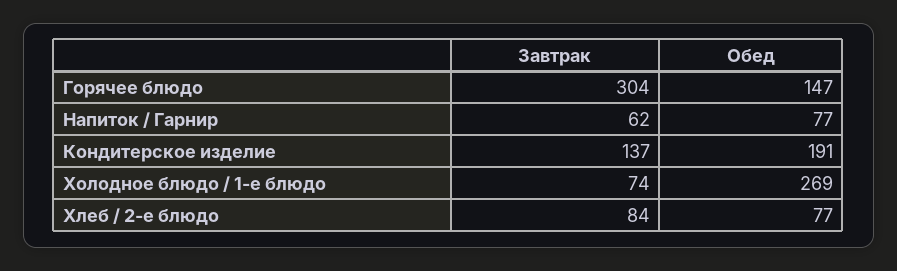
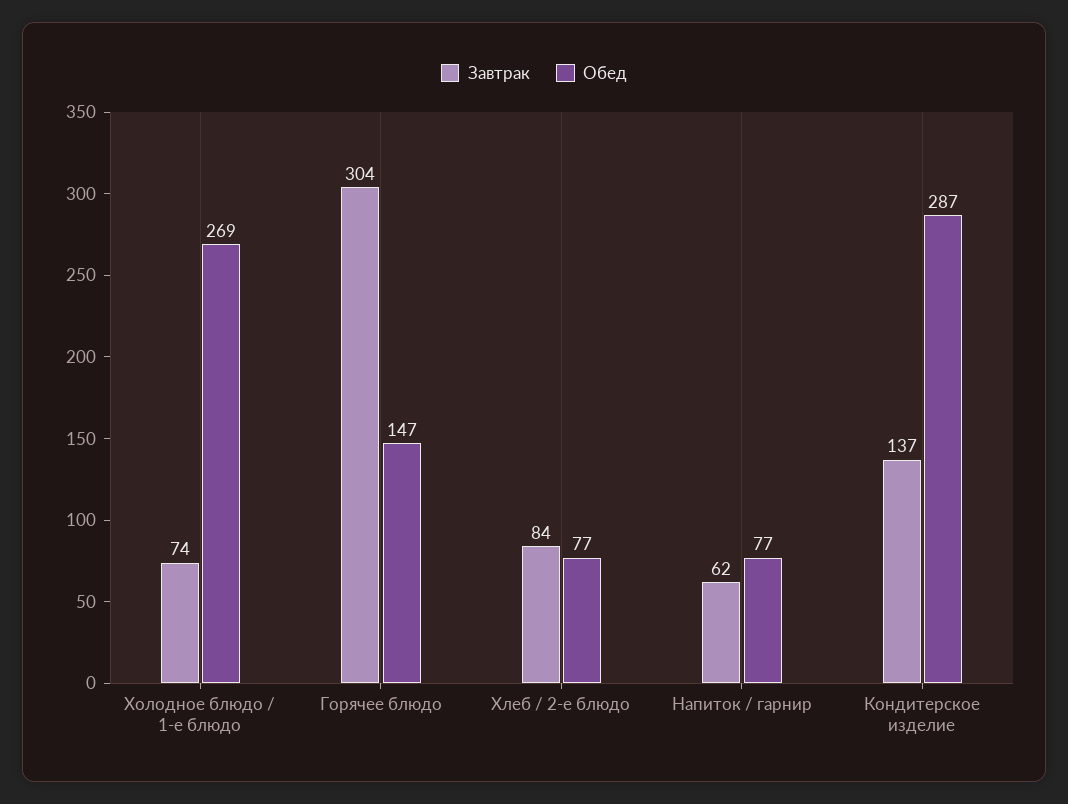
Обед, Кондитерское изделие: 191 -> 287

